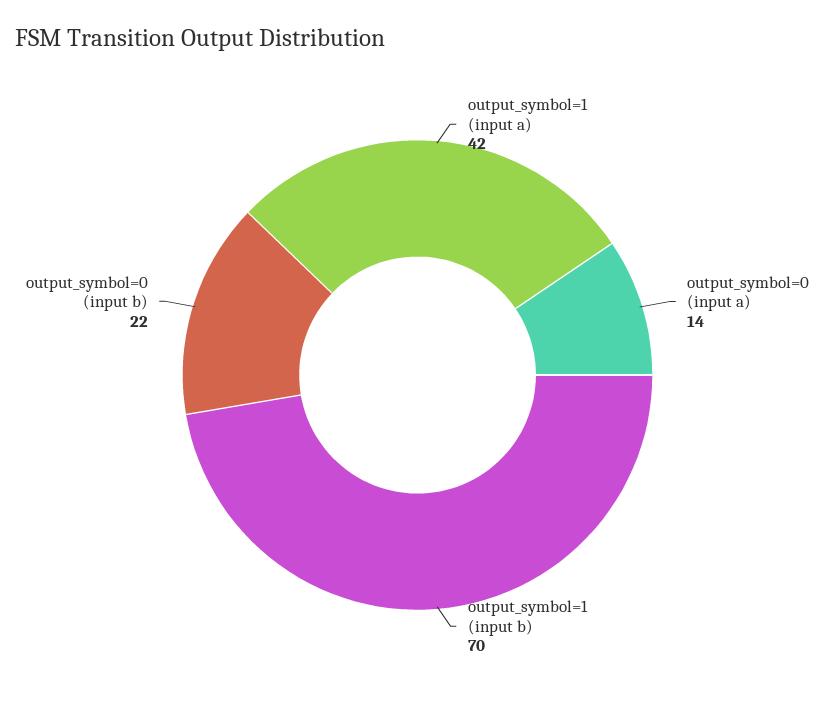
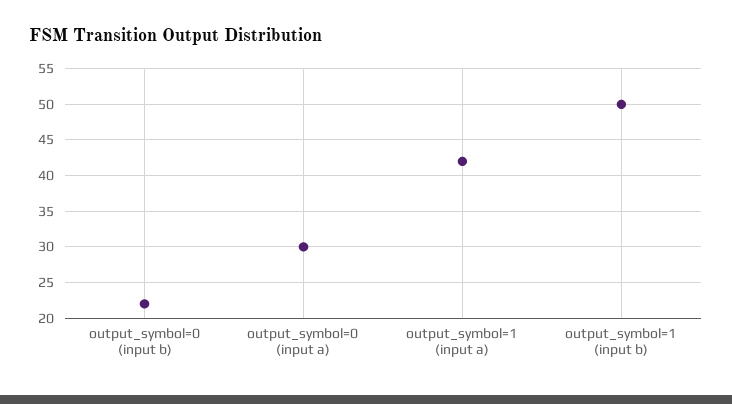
output_symbol=0 (input a): 14 -> 30
output_symbol=1 (input b): 70 -> 50

